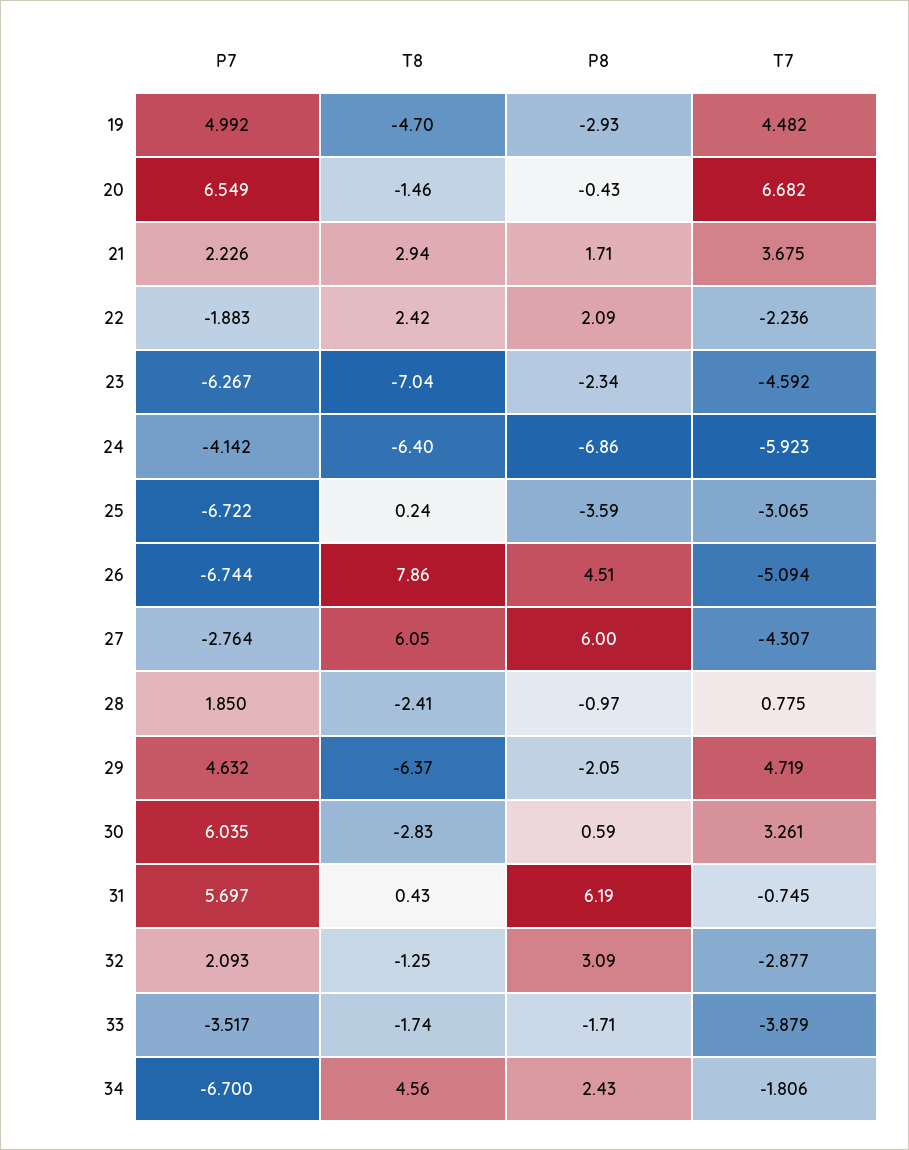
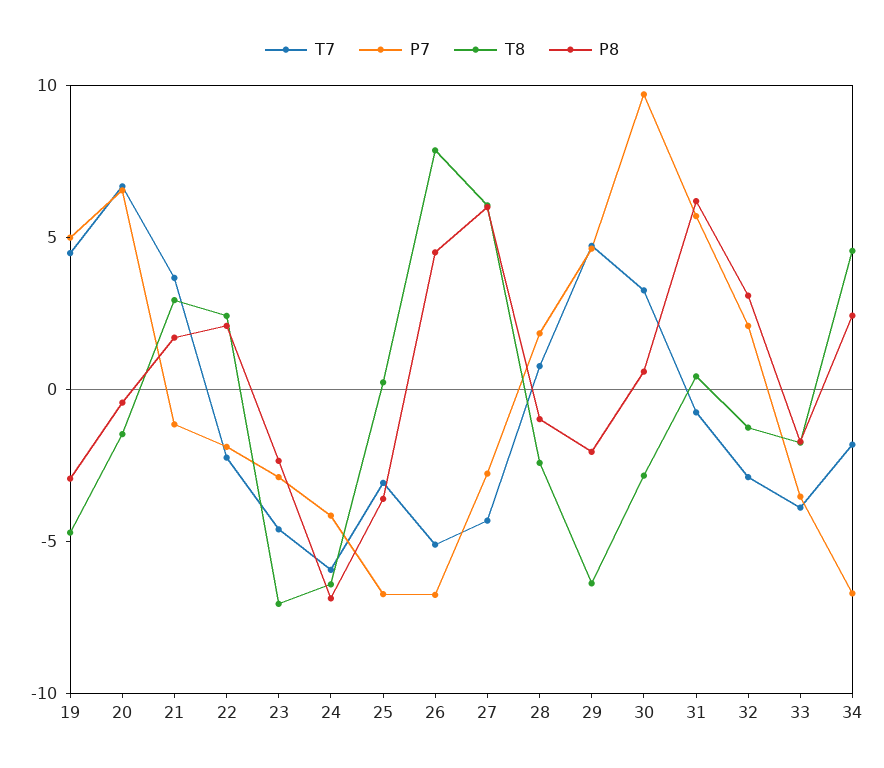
P7, 21: 2.226 -> -1
P7, 23: -6.267 -> -3
P7, 30: 6.035 -> 10

